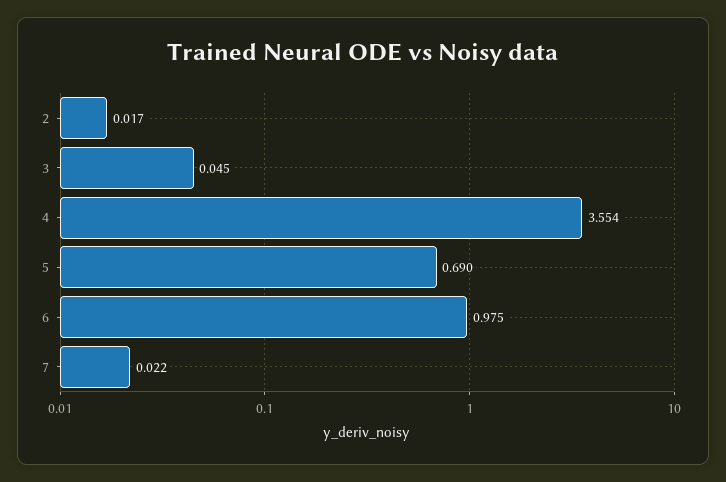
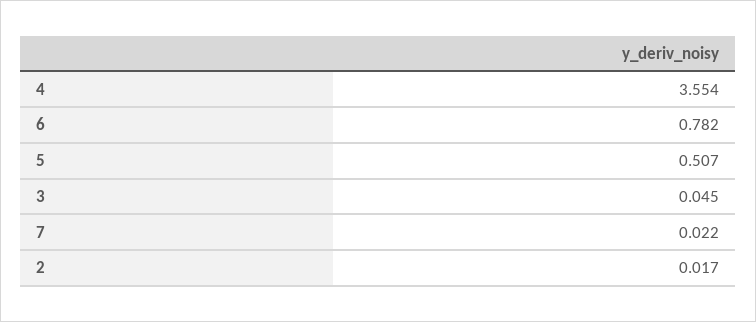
5: 0.69 -> 0.507
6: 0.975 -> 0.782

